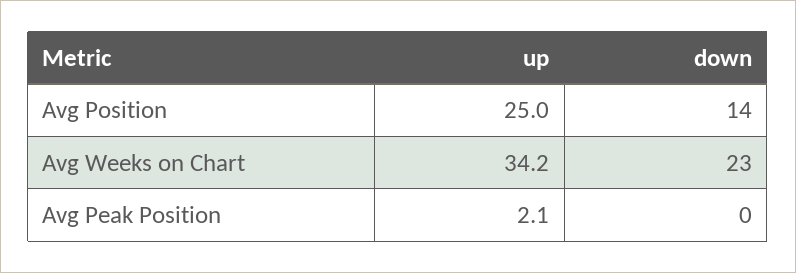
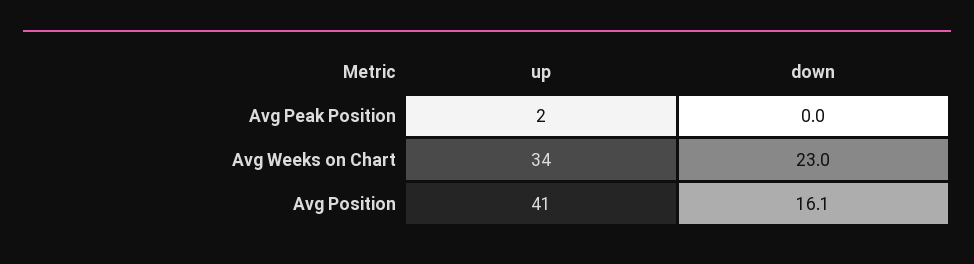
up, Avg Position: 25 -> 41
down, Avg Position: 14 -> 16.1

